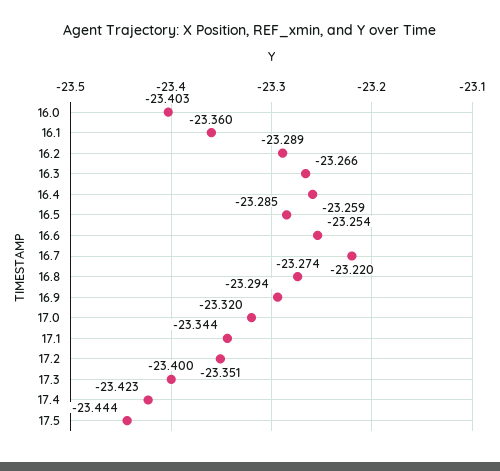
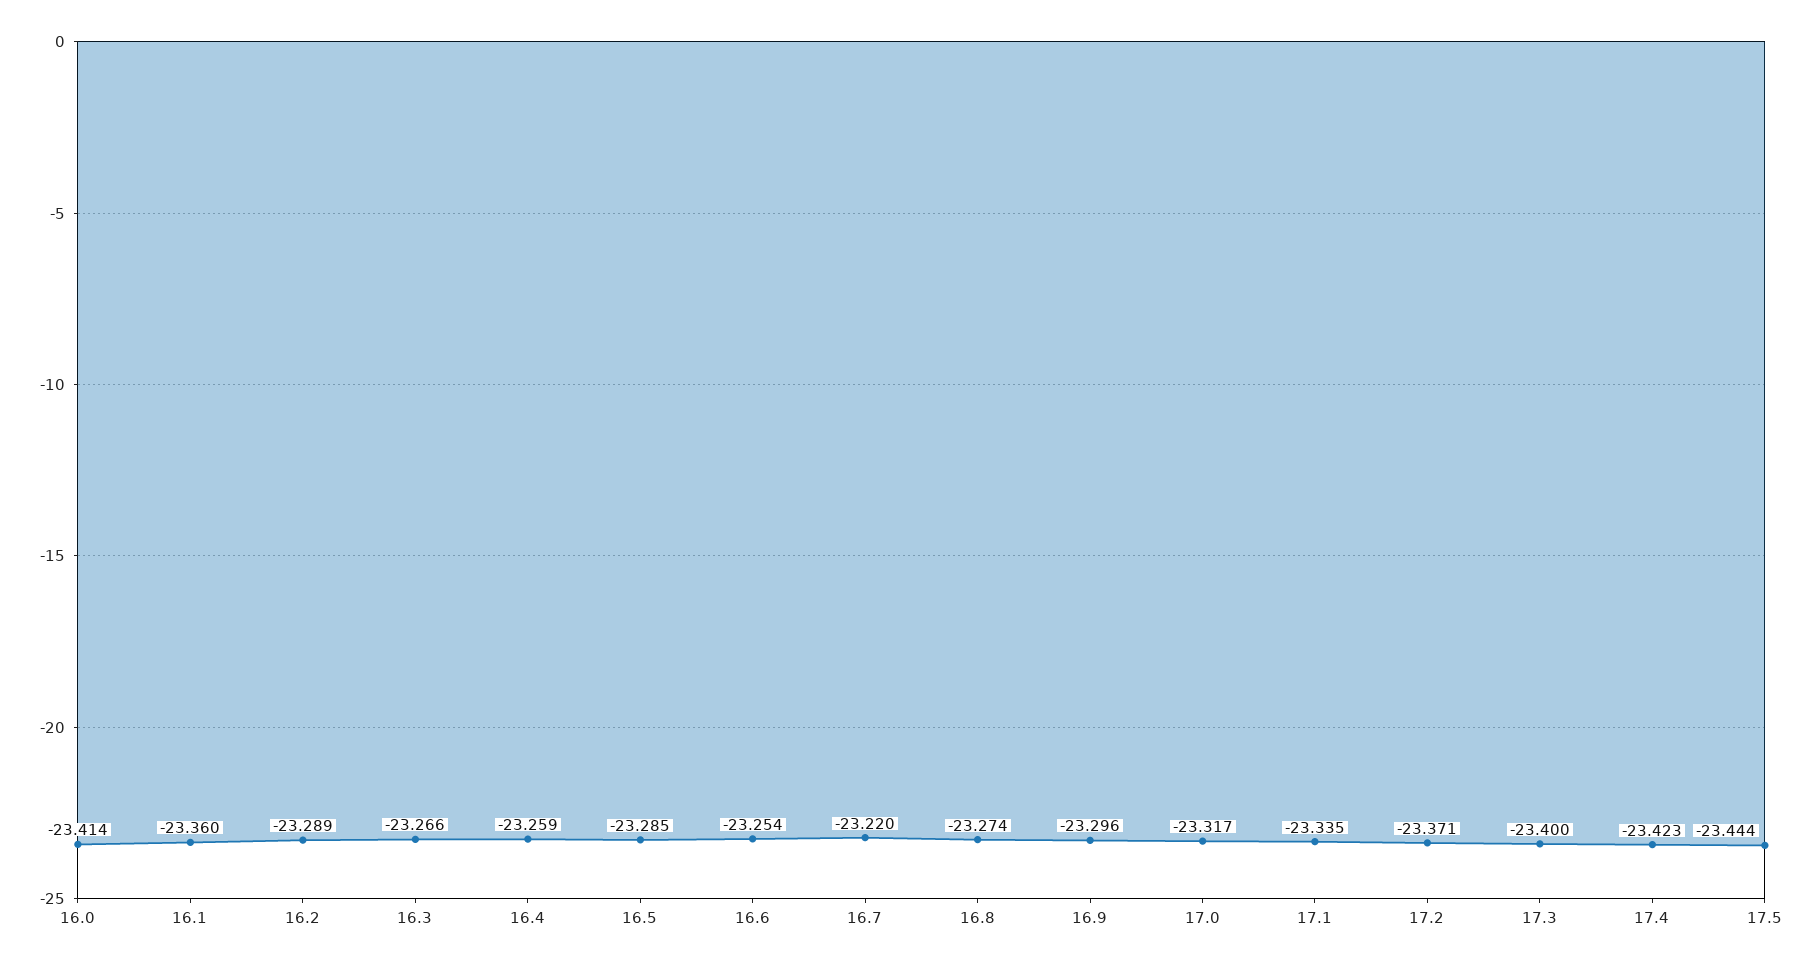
16.0: -23.403 -> -23.414
16.9: -23.294 -> -23.296
17.0: -23.32 -> -23.317
17.1: -23.344 -> -23.335
17.2: -23.351 -> -23.371

